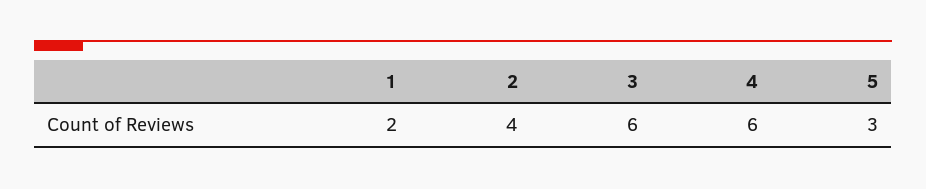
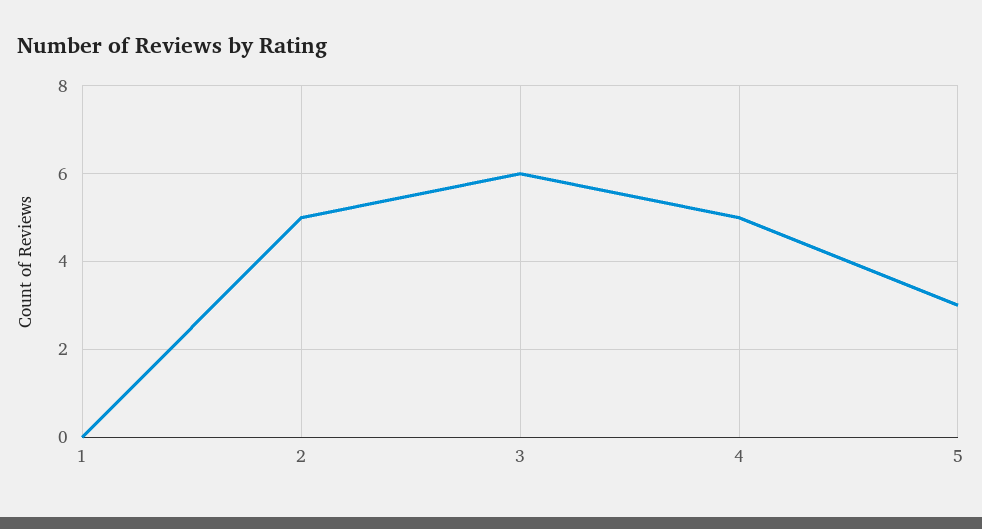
1: 2 -> 0
2: 4 -> 5
4: 6 -> 5

